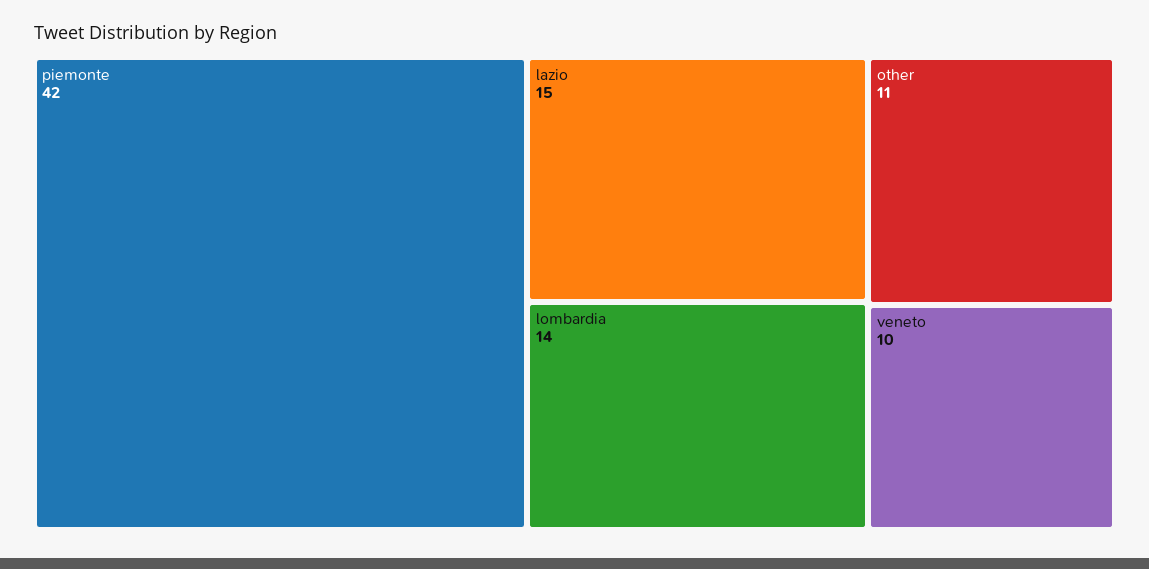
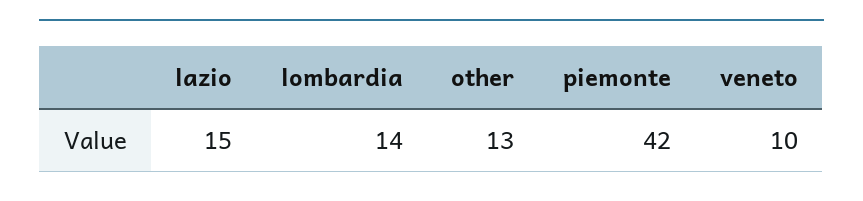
other: 11 -> 13

